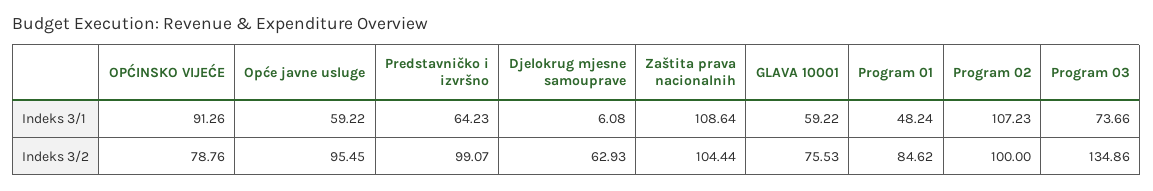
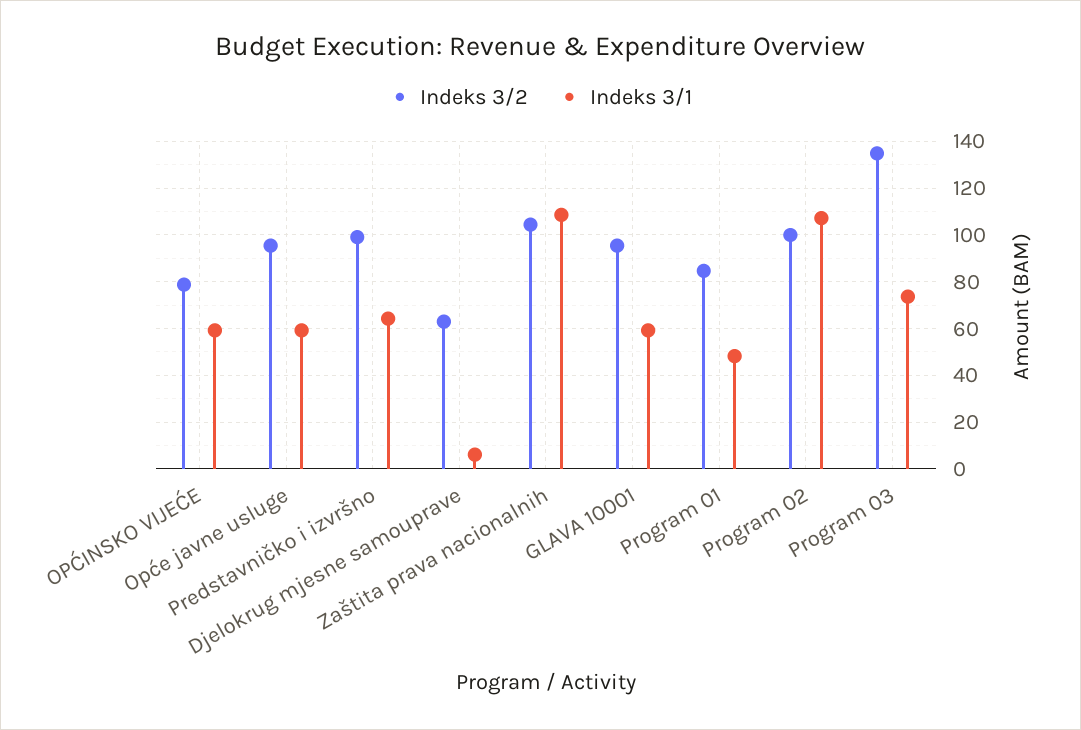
Indeks 3/1, OPĆINSKO VIJEĆE: 91.26 -> 60
Indeks 3/2, GLAVA 10001: 75.53 -> 95

